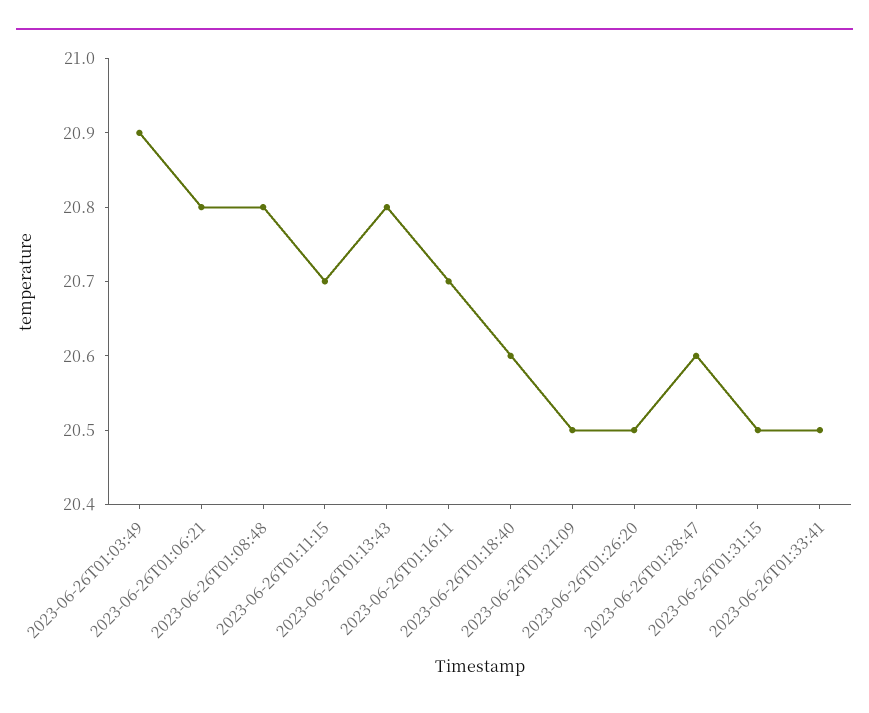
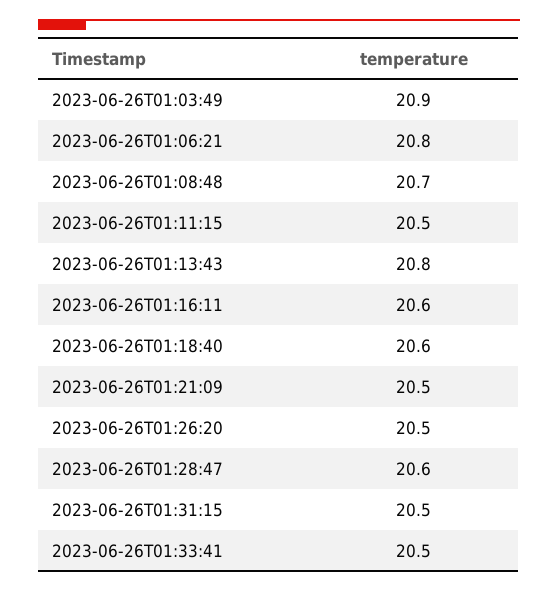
2023-06-26T01:08:48: 20.8 -> 20.7
2023-06-26T01:11:15: 20.7 -> 20.5
2023-06-26T01:16:11: 20.7 -> 20.6

